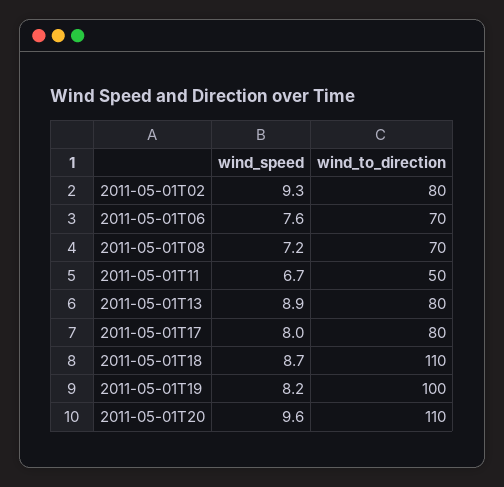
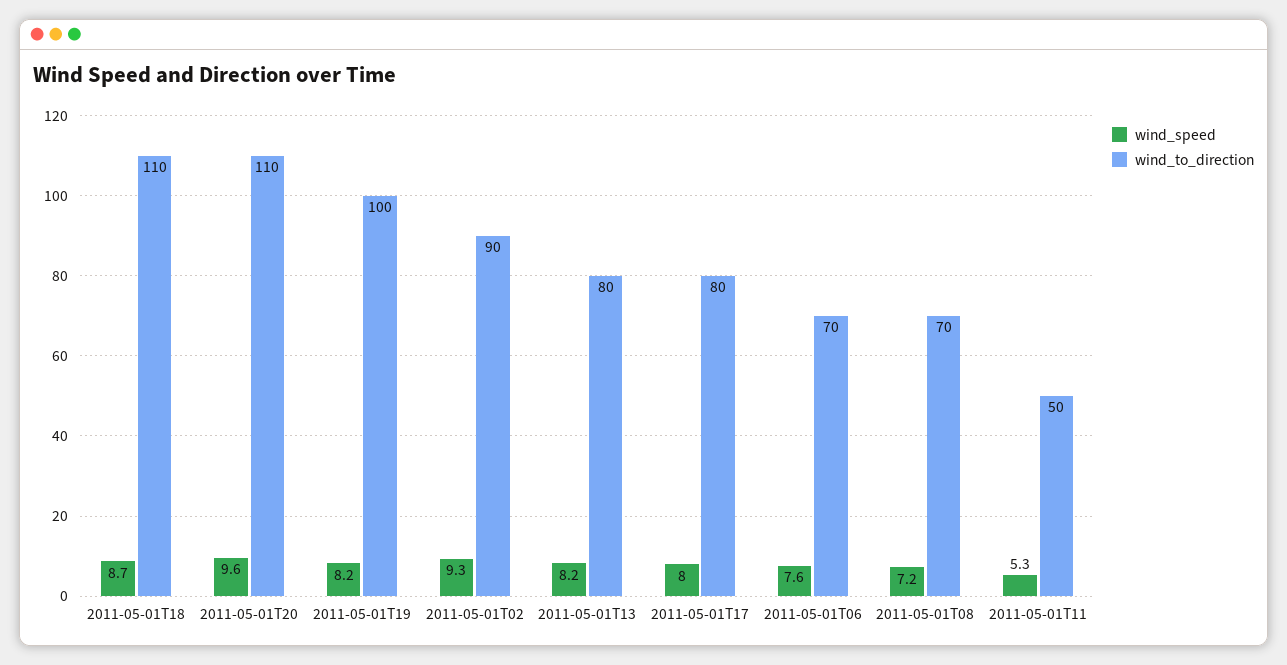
wind_to_direction, 2011-05-01T02: 80 -> 90
wind_speed, 2011-05-01T11: 6.7 -> 5.3
wind_speed, 2011-05-01T13: 8.9 -> 8.2

